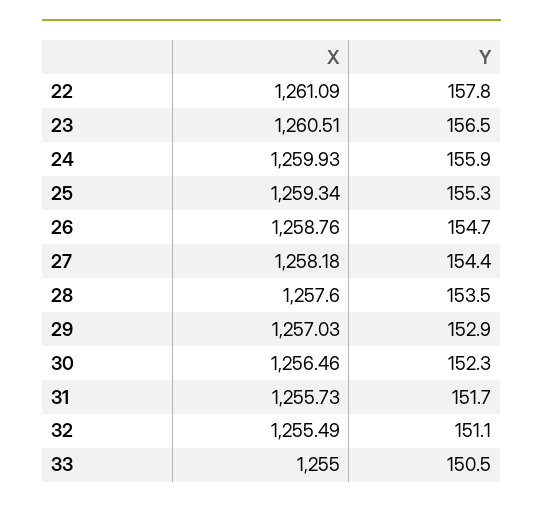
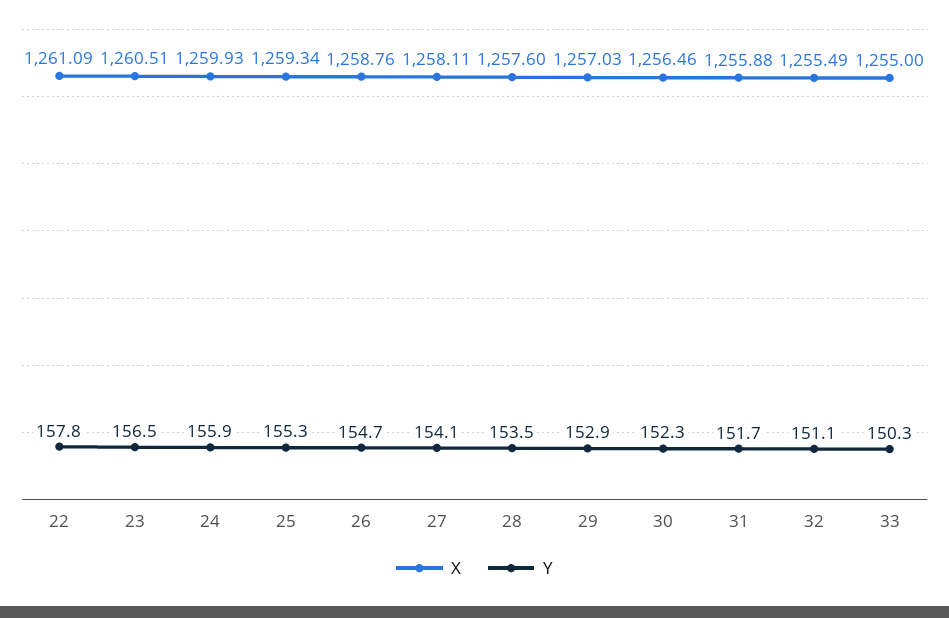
X, 27: 1258.18 -> 1258.11
Y, 27: 154.4 -> 154.1
X, 31: 1255.73 -> 1255.88
Y, 33: 150.5 -> 150.3

